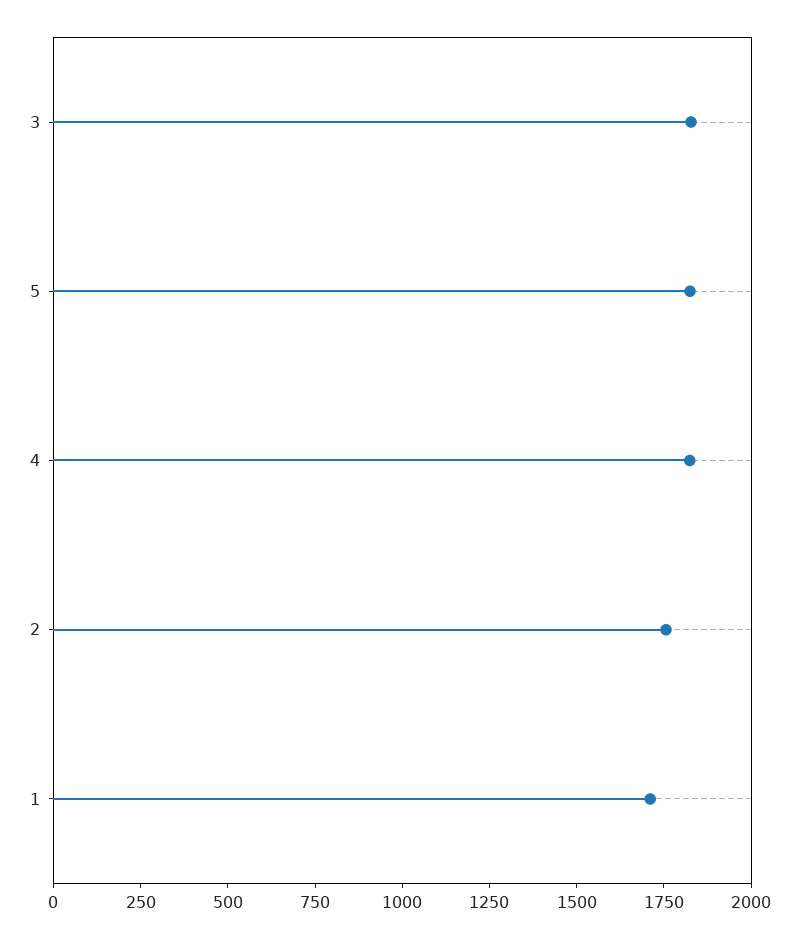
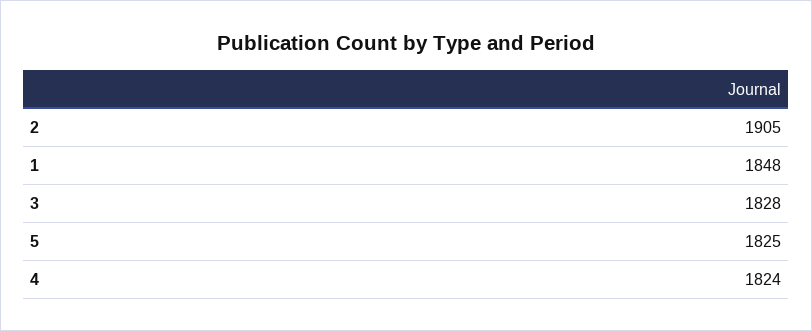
2: 1750 -> 1905
1: 1700 -> 1848

